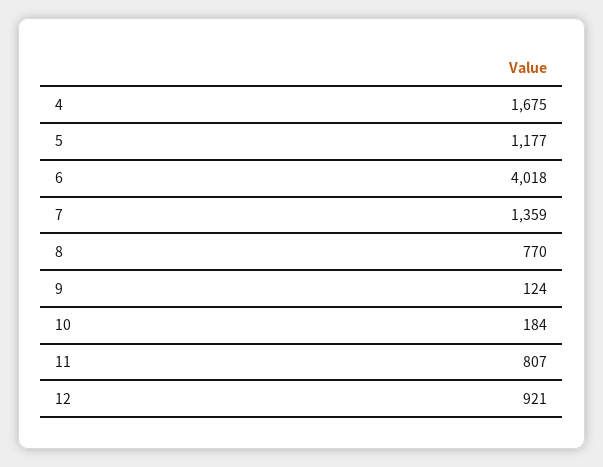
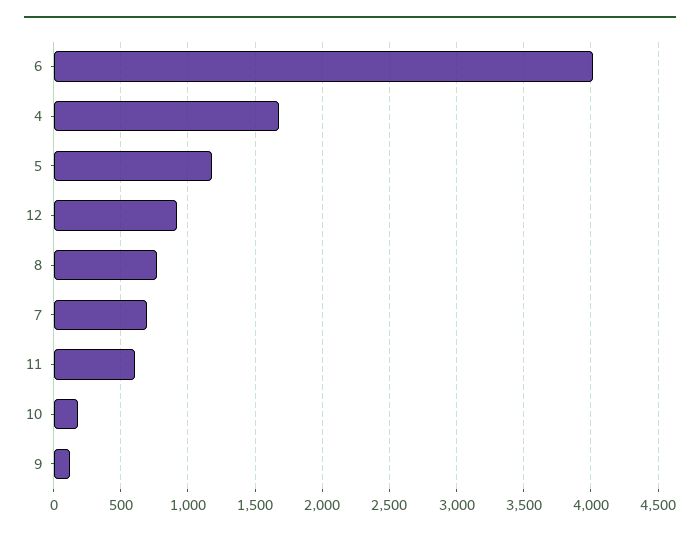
7: 1359 -> 700
11: 807 -> 600

